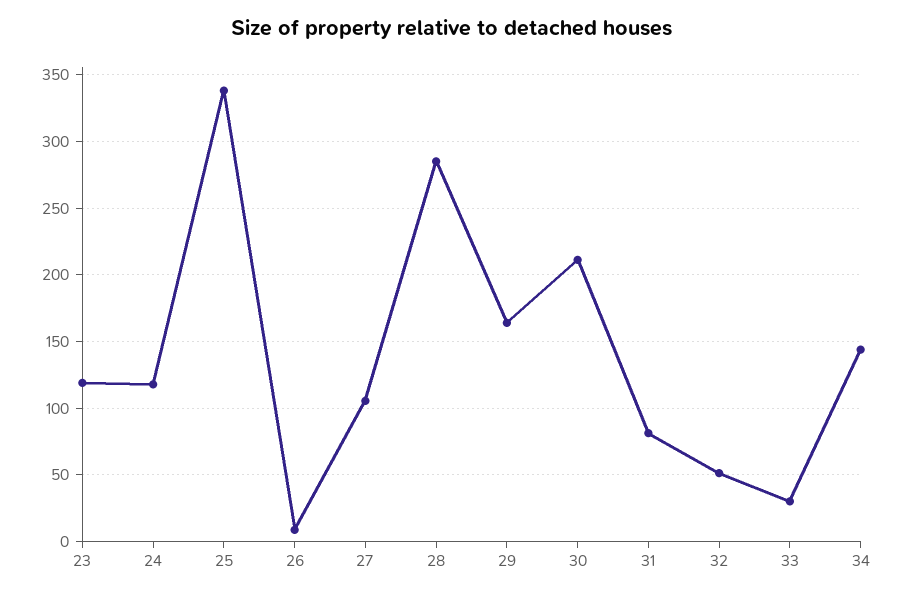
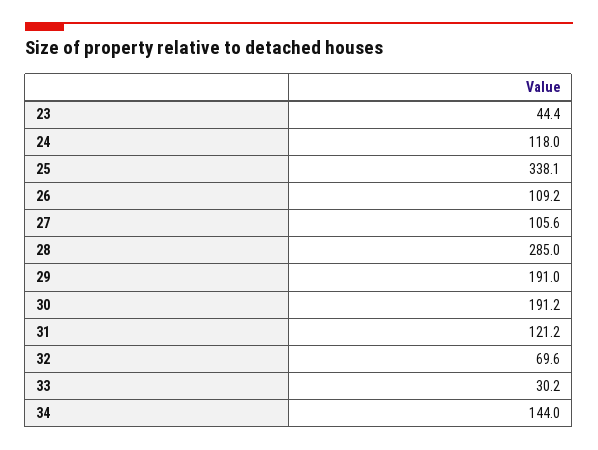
23: 120 -> 44.4
26: 10 -> 109.2
29: 165 -> 191
30: 210 -> 191.2
31: 80 -> 121.2
32: 50 -> 69.6

